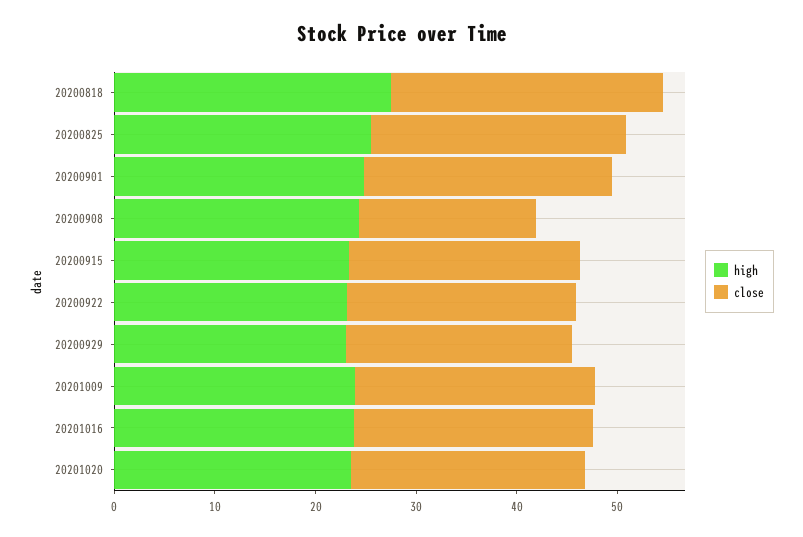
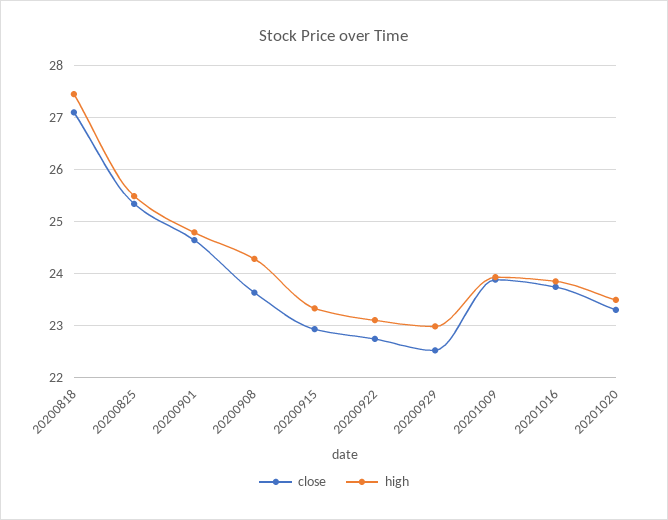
close, 20200908: 18 -> 23.6

